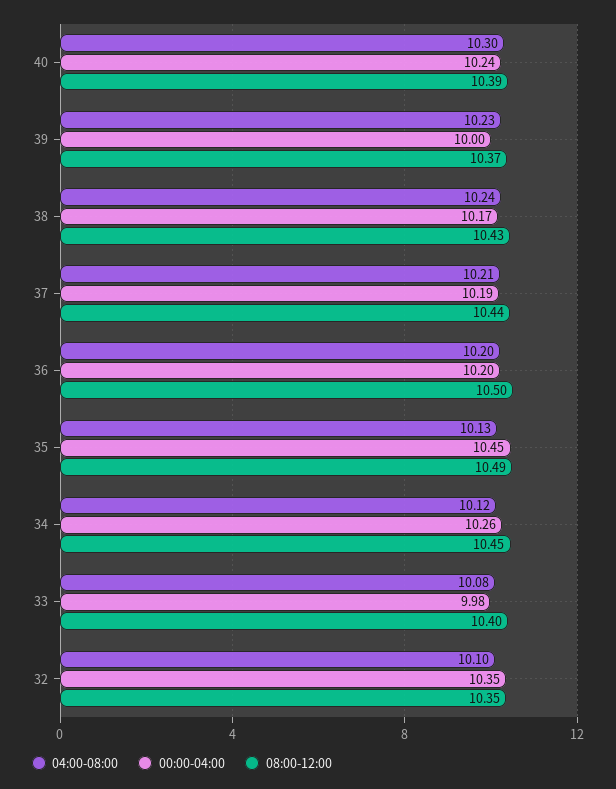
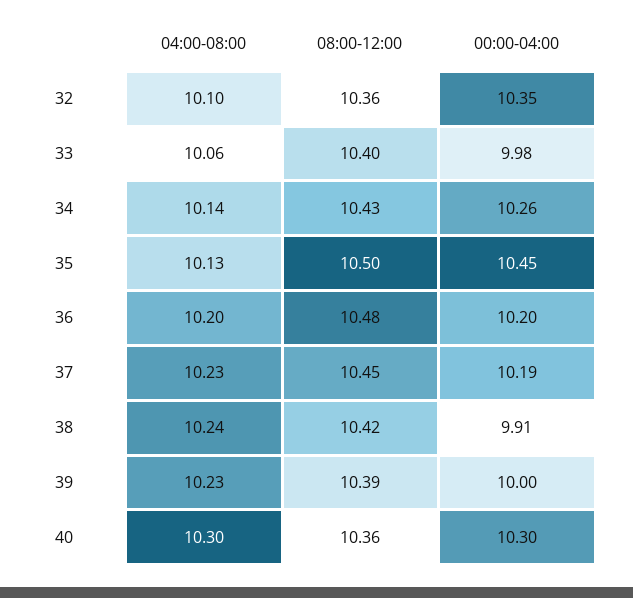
00:00-04:00, 40: 10.24 -> 10.3
08:00-12:00, 40: 10.39 -> 10.36
08:00-12:00, 39: 10.37 -> 10.39
00:00-04:00, 38: 10.17 -> 9.91
08:00-12:00, 38: 10.43 -> 10.42
04:00-08:00, 37: 10.21 -> 10.23
08:00-12:00, 37: 10.44 -> 10.45
08:00-12:00, 36: 10.5 -> 10.48
08:00-12:00, 35: 10.49 -> 10.5
04:00-08:00, 34: 10.12 -> 10.14
08:00-12:00, 34: 10.45 -> 10.43
04:00-08:00, 33: 10.08 -> 10.06
08:00-12:00, 32: 10.35 -> 10.36

